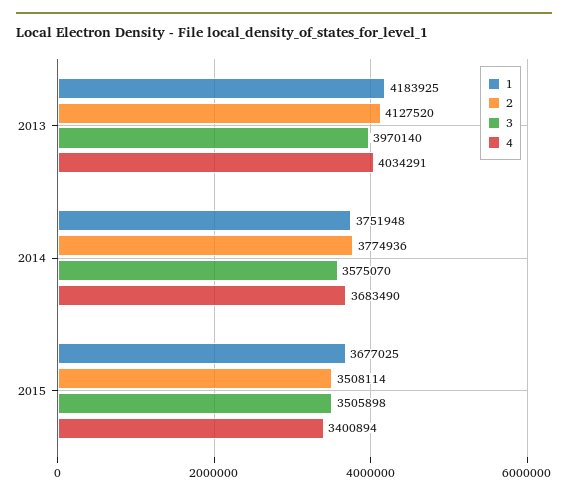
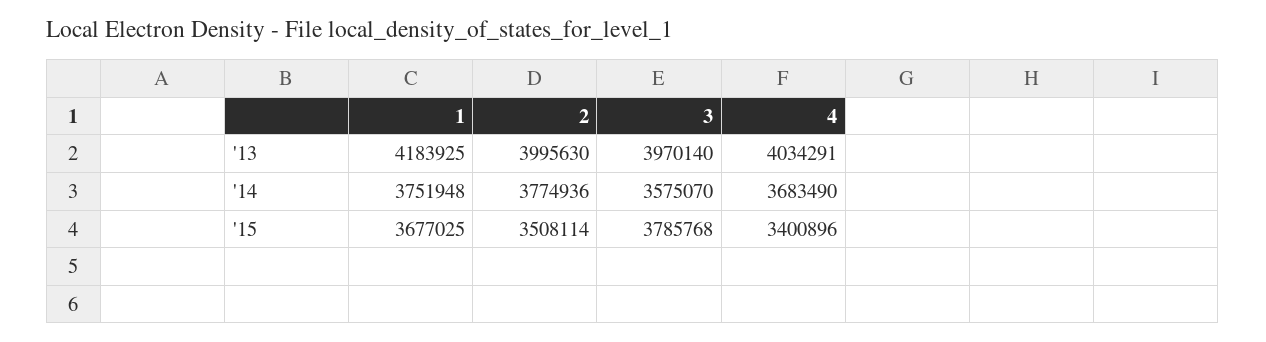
2, 2013: 4127520 -> 3995630
3, 2015: 3505898 -> 3785768
4, 2015: 3400894 -> 3400896

